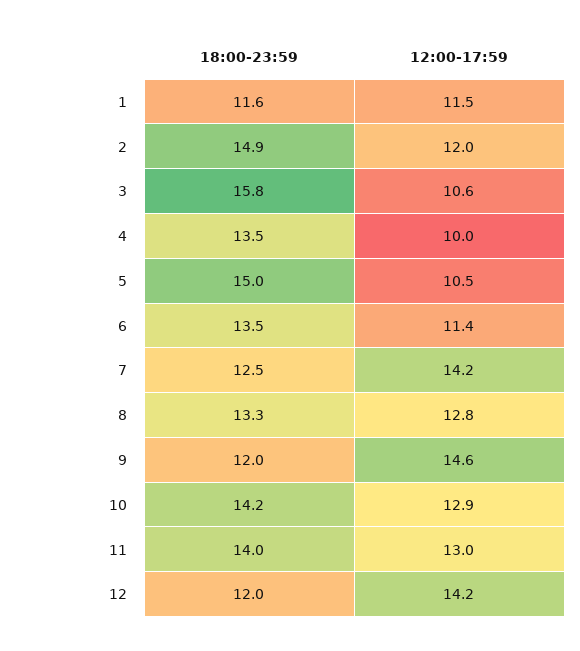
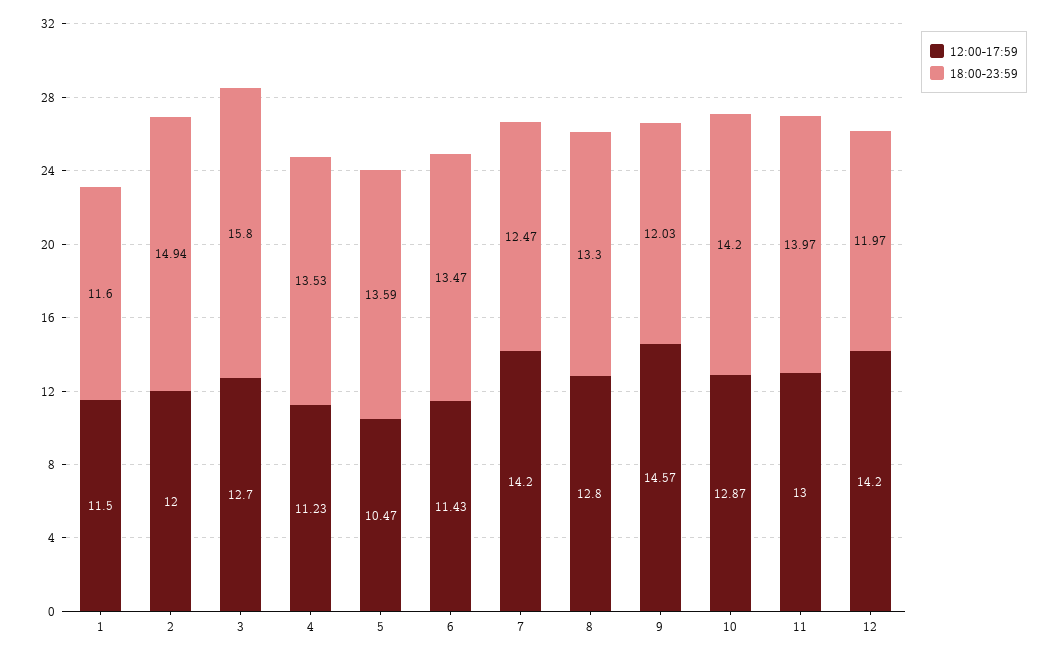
12:00-17:59, 3: 10.6 -> 12.7
12:00-17:59, 4: 10 -> 11.23
18:00-23:59, 5: 15 -> 13.59

